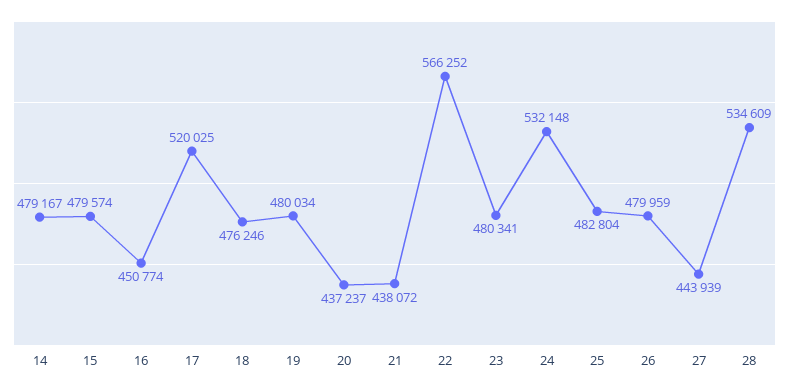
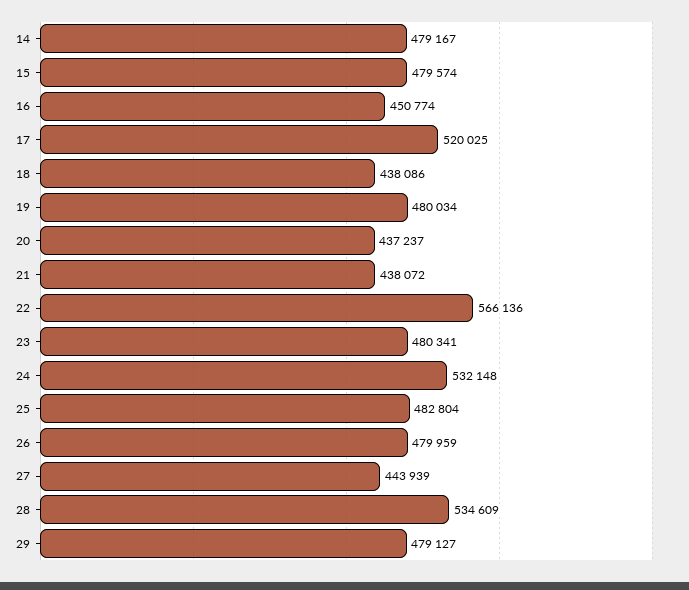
18: 476246 -> 438086
22: 566252 -> 566136
29: none -> 479127

